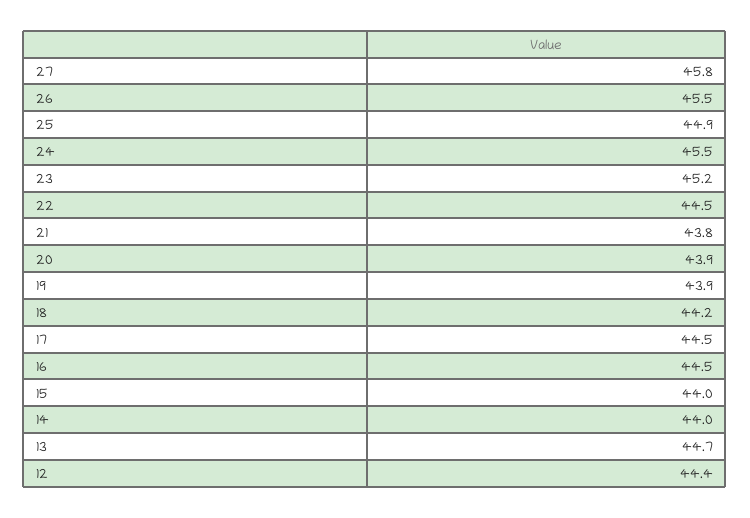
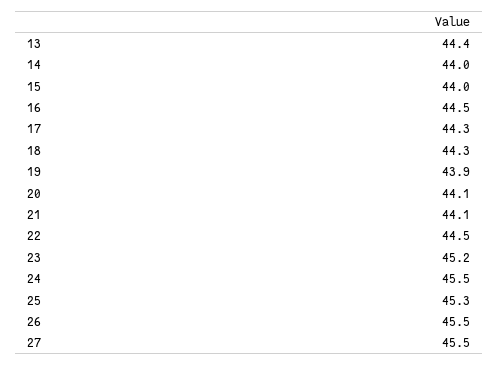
27: 45.8 -> 45.5
25: 44.9 -> 45.3
21: 43.8 -> 44.1
20: 43.9 -> 44.1
18: 44.2 -> 44.3
17: 44.5 -> 44.3
13: 44.7 -> 44.4
12: 44.4 -> none

